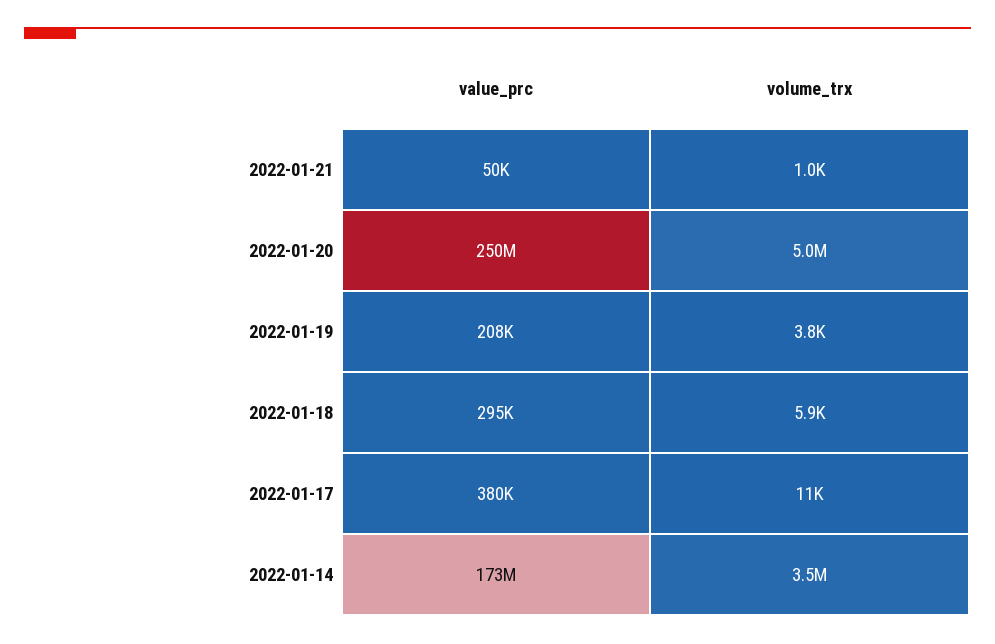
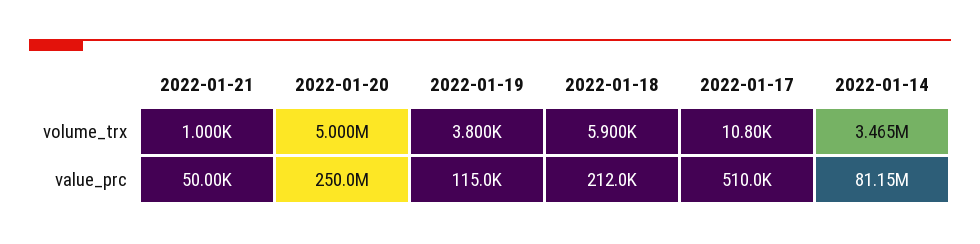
value_prc, 2022-01-19: 208000 -> 115000
value_prc, 2022-01-18: 295000 -> 212000
value_prc, 2022-01-17: 380000 -> 510000
value_prc, 2022-01-14: 173000000 -> 81150000

